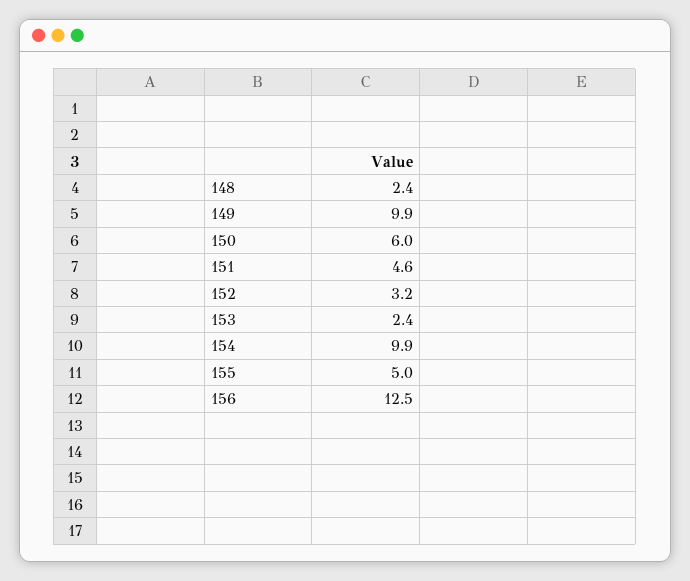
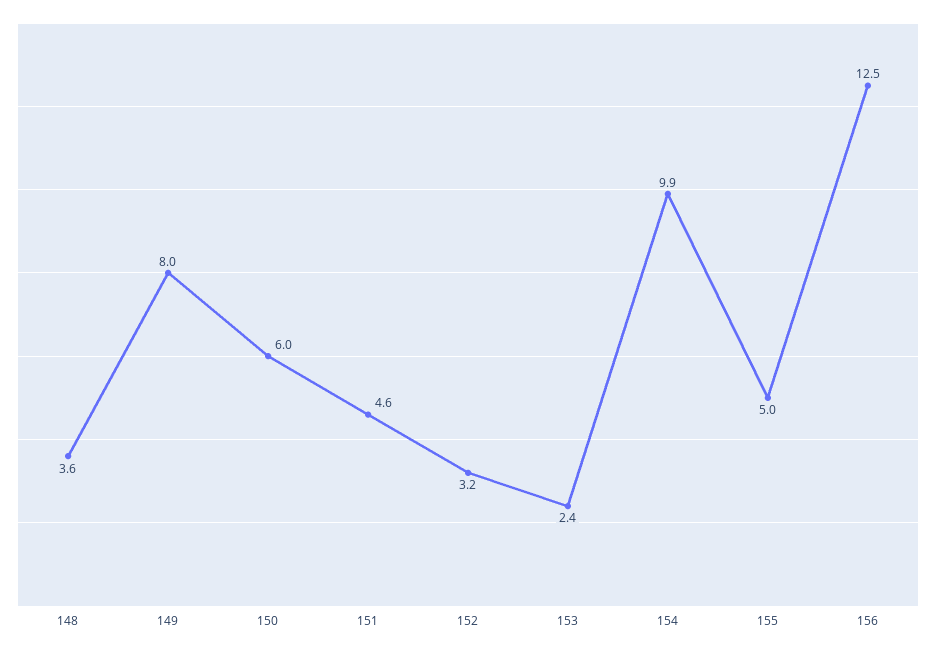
148: 2.4 -> 3.6
149: 9.9 -> 8

